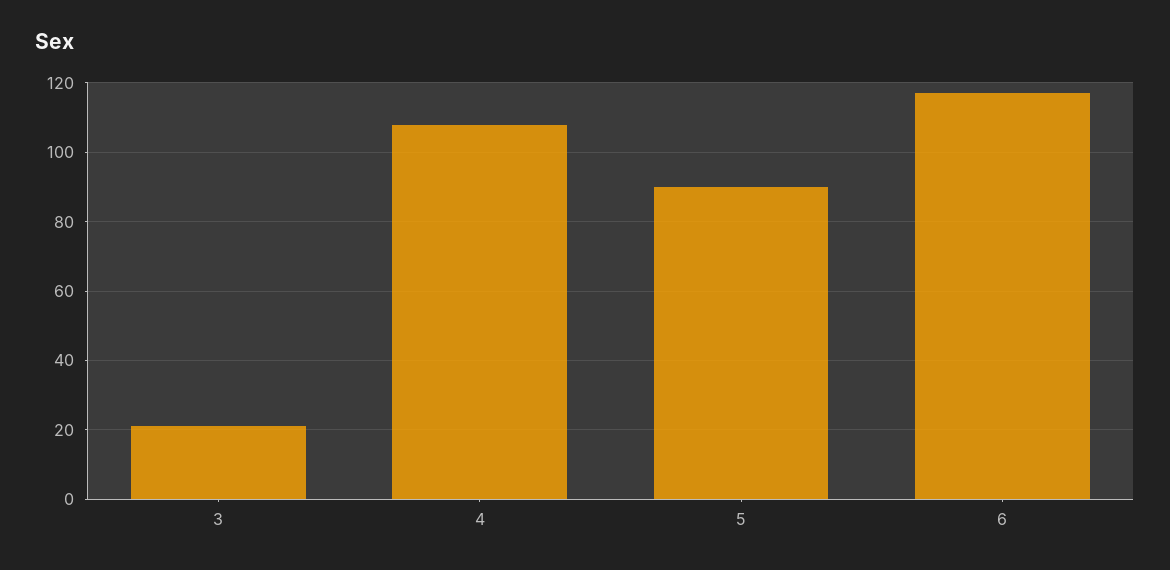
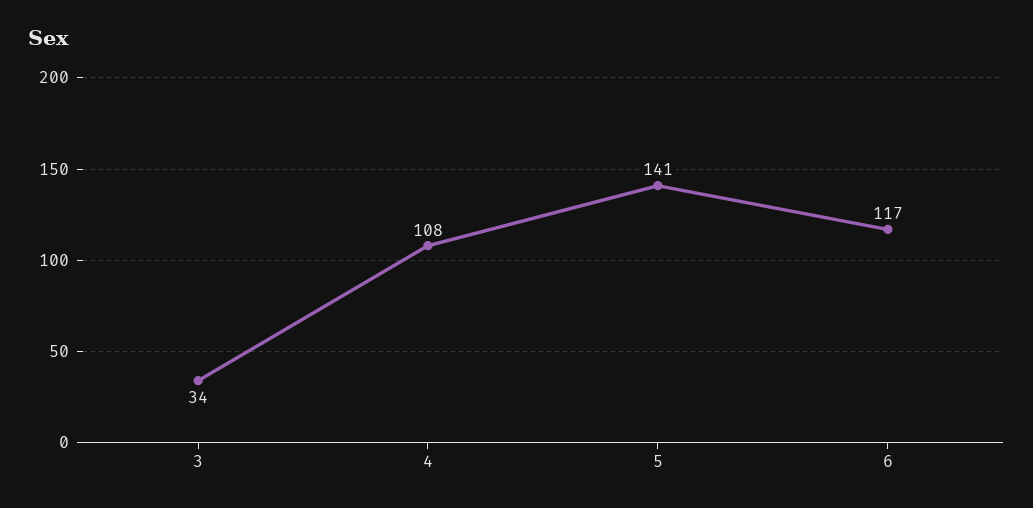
3: 20 -> 34
5: 90 -> 141

